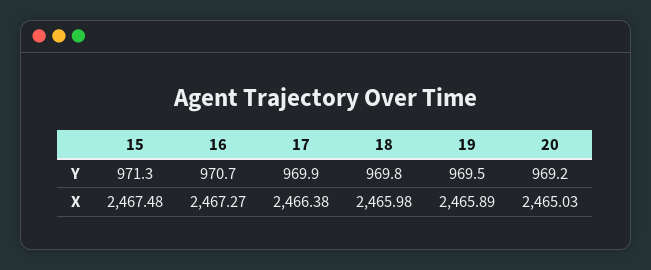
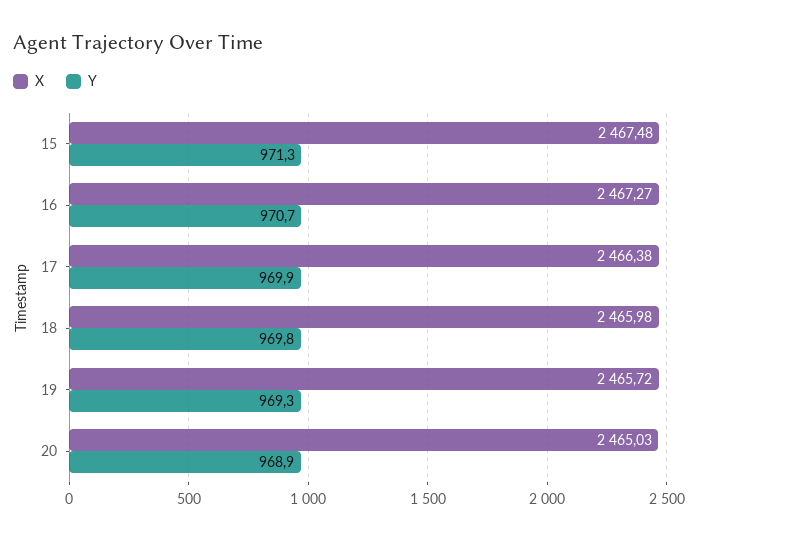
Y, 19: 969.5 -> 969.3
Y, 20: 969.2 -> 968.9
X, 19: 2465.89 -> 2465.72

